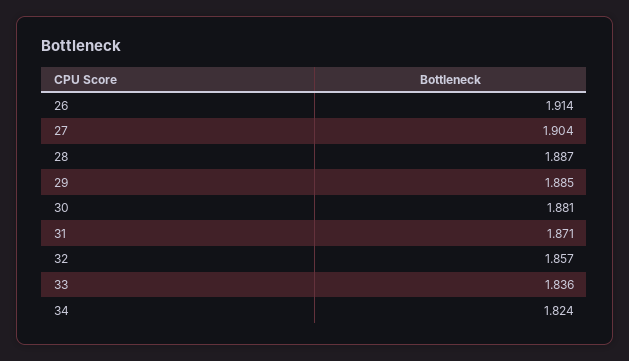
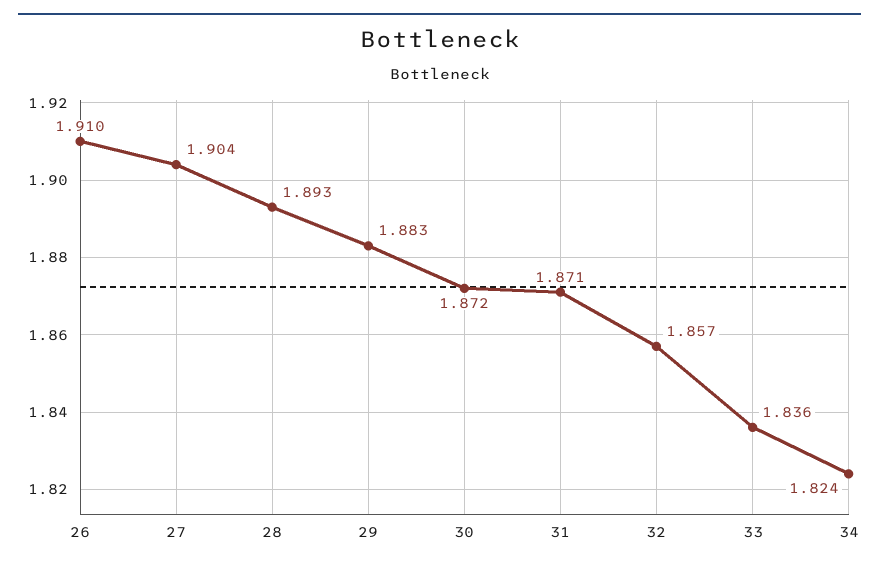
26: 1.914 -> 1.91
28: 1.887 -> 1.893
29: 1.885 -> 1.883
30: 1.881 -> 1.872

